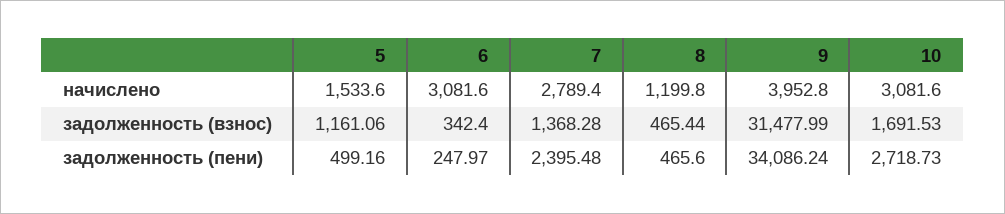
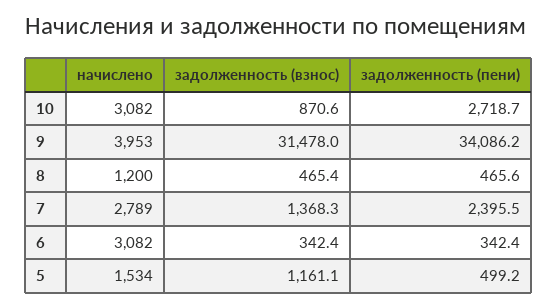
10, задолженность (взнос): 1691.53 -> 870.6
6, задолженность (пени): 247.97 -> 342.4

